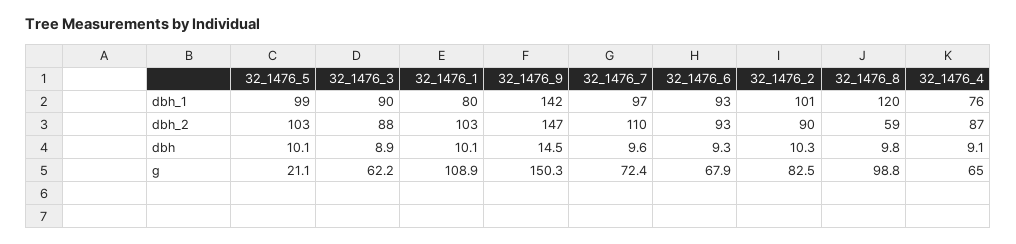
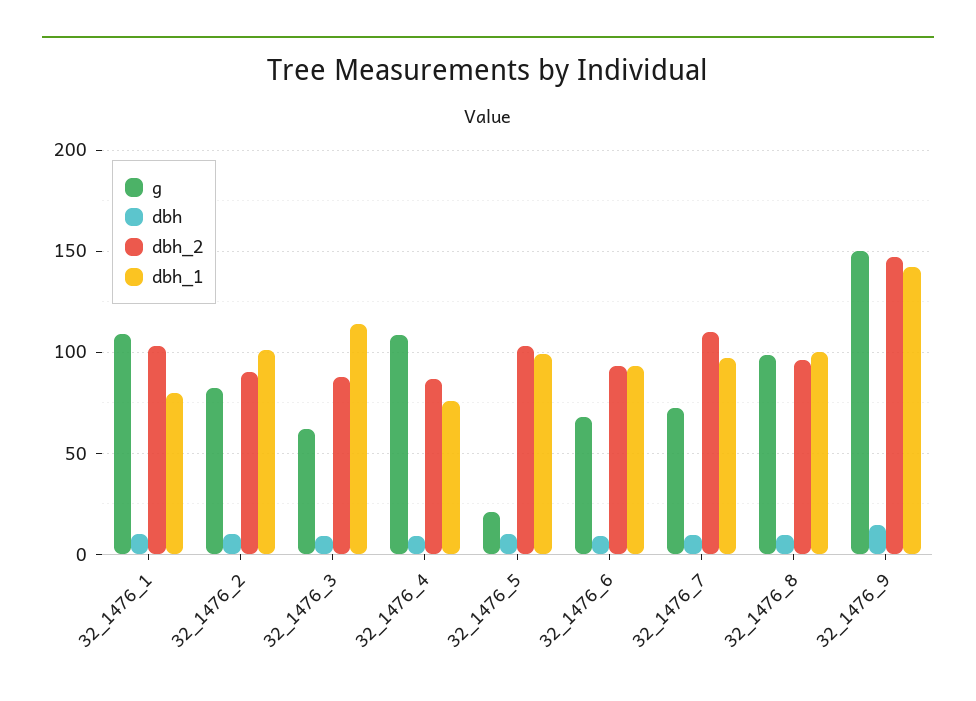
dbh_1, 32_1476_3: 90 -> 115
dbh_1, 32_1476_8: 120 -> 100
dbh_2, 32_1476_8: 59 -> 95
g, 32_1476_4: 65 -> 110

